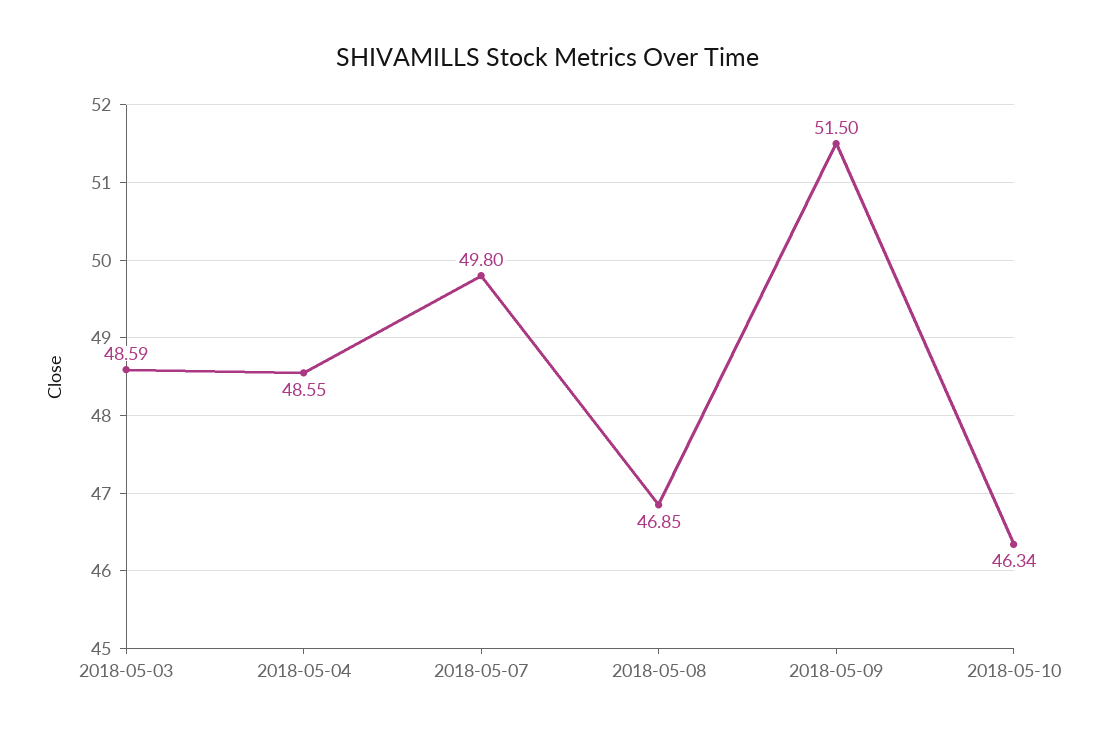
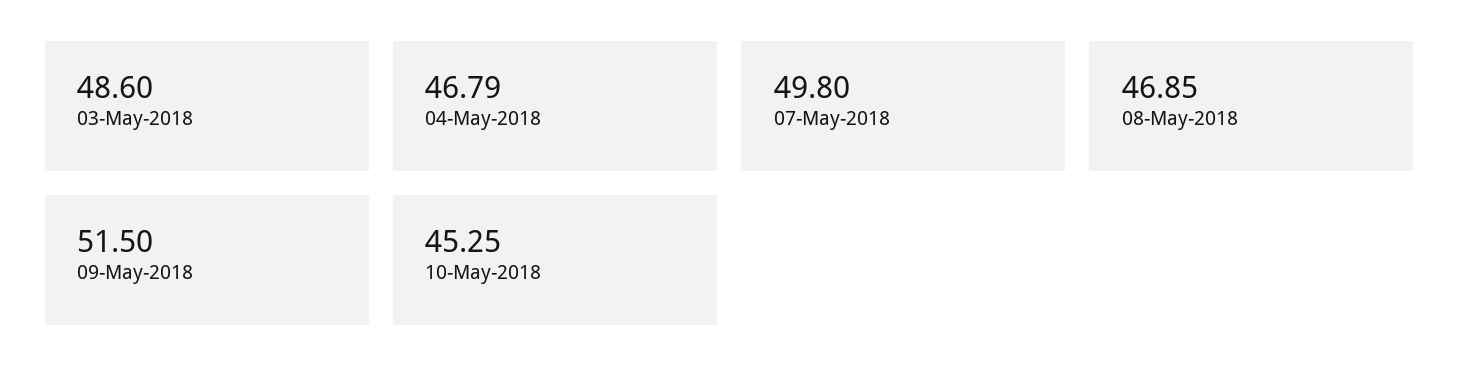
2018-05-03: 48.59 -> 48.6
2018-05-04: 48.55 -> 46.79
2018-05-10: 46.34 -> 45.25

